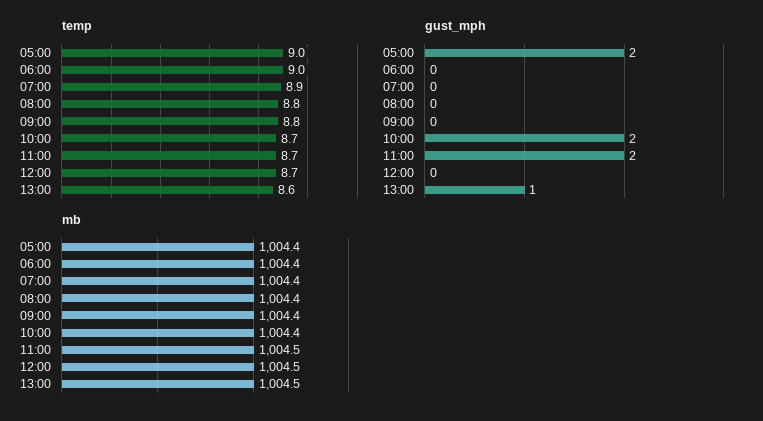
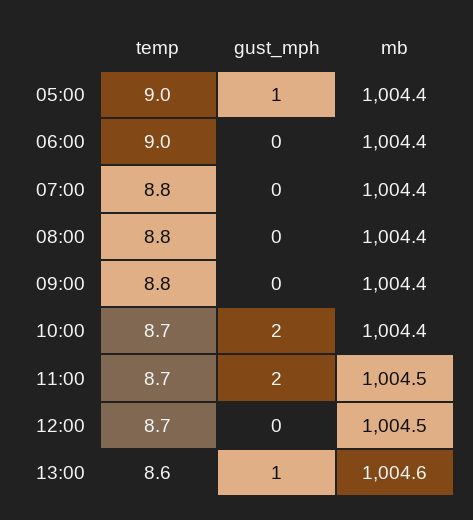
temp, 07:00: 8.9 -> 8.8
gust_mph, 05:00: 2 -> 1
mb, 13:00: 1004.5 -> 1004.6

